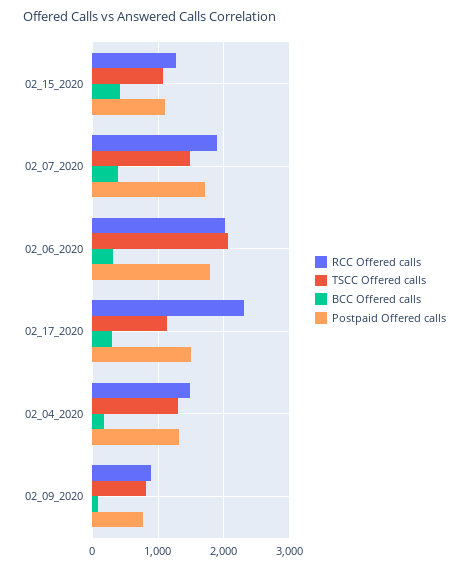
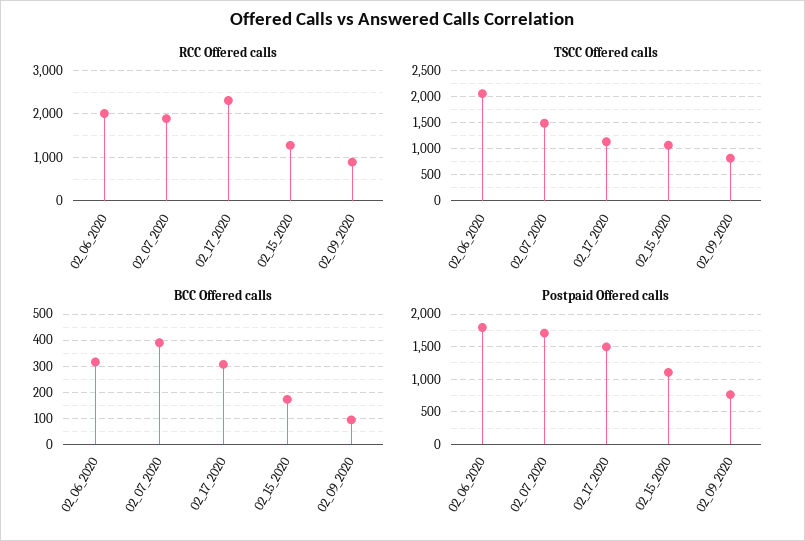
BCC Offered calls, 02_15_2020: 400 -> 175
RCC Offered calls, 02_04_2020: 1500 -> none
TSCC Offered calls, 02_04_2020: 1300 -> none
BCC Offered calls, 02_04_2020: 200 -> none
Postpaid Offered calls, 02_04_2020: 1300 -> none

